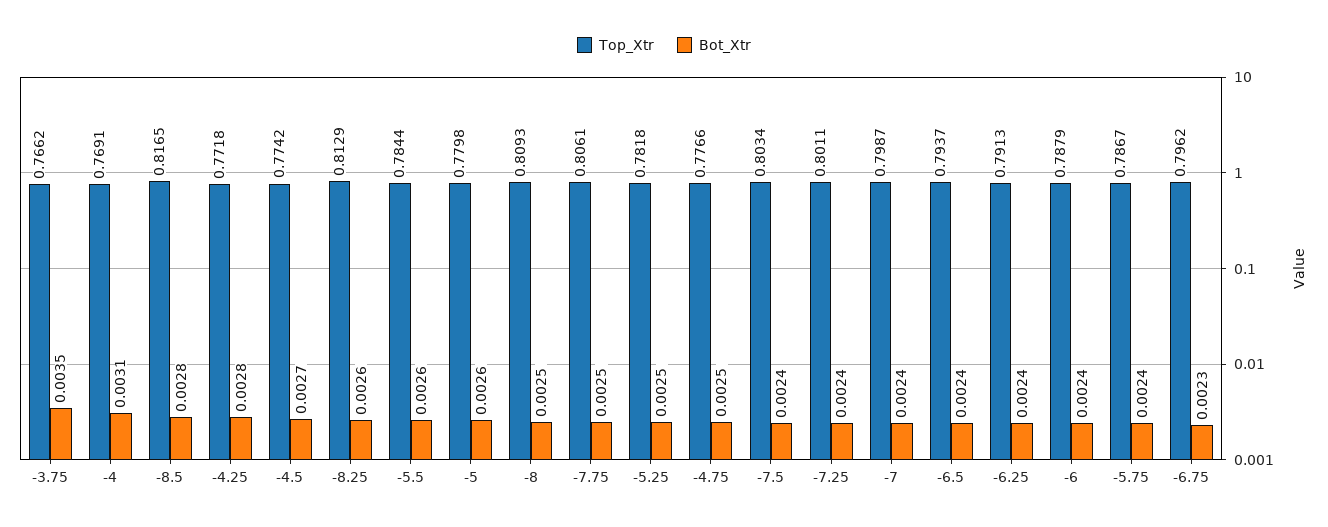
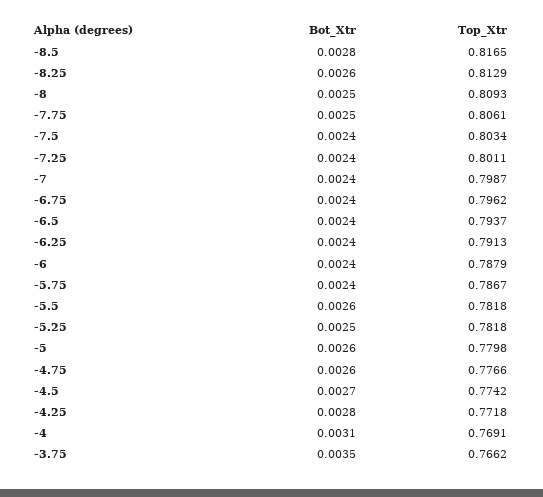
Top_Xtr, -5.5: 0.7844 -> 0.7818
Bot_Xtr, -4.75: 0.0025 -> 0.0026
Bot_Xtr, -6.75: 0.0023 -> 0.0024

